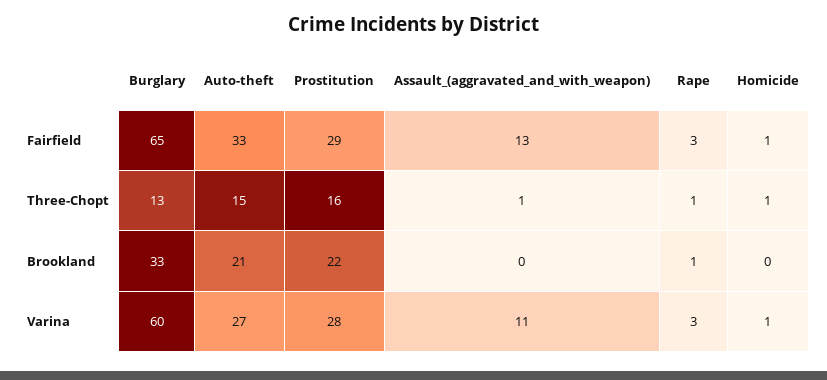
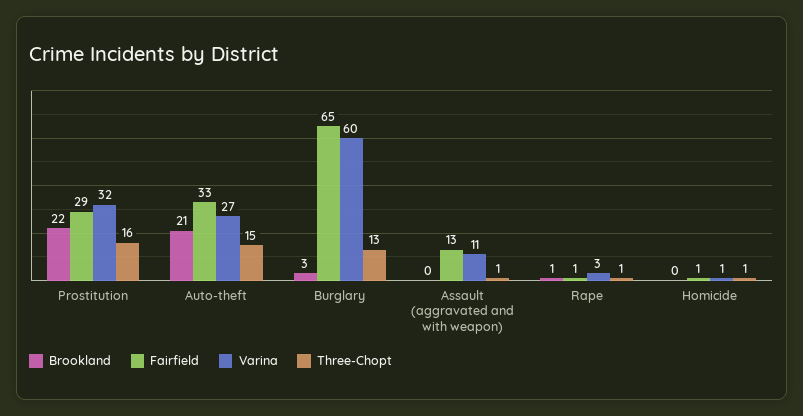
Fairfield, Rape: 3 -> 1
Brookland, Burglary: 33 -> 3
Varina, Prostitution: 28 -> 32

